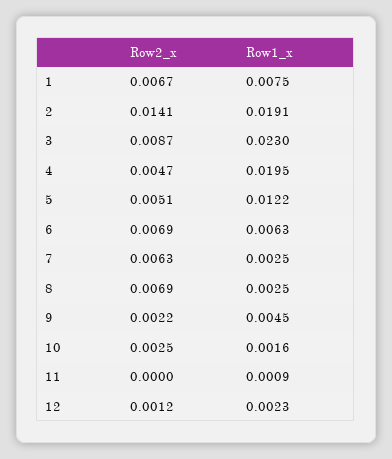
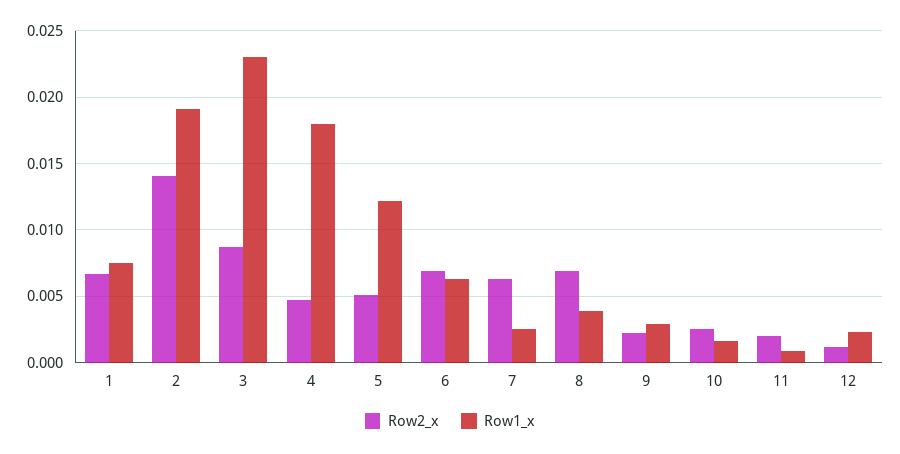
Row1_x, 4: 0.0195 -> 0.018
Row1_x, 8: 0.0025 -> 0.004
Row1_x, 9: 0.0045 -> 0.003
Row2_x, 11: 0 -> 0.002

